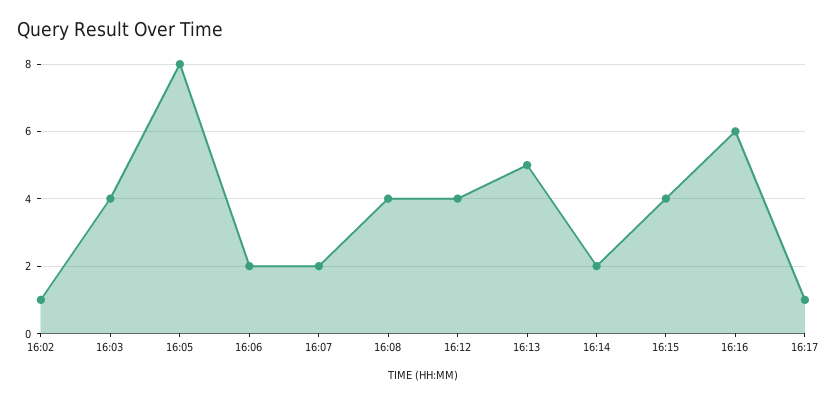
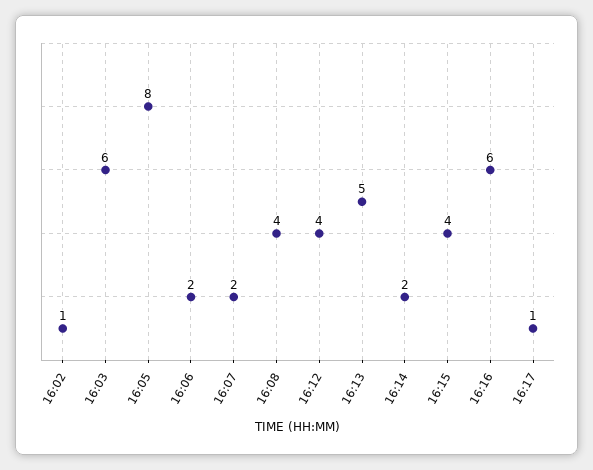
16:03: 4 -> 6

